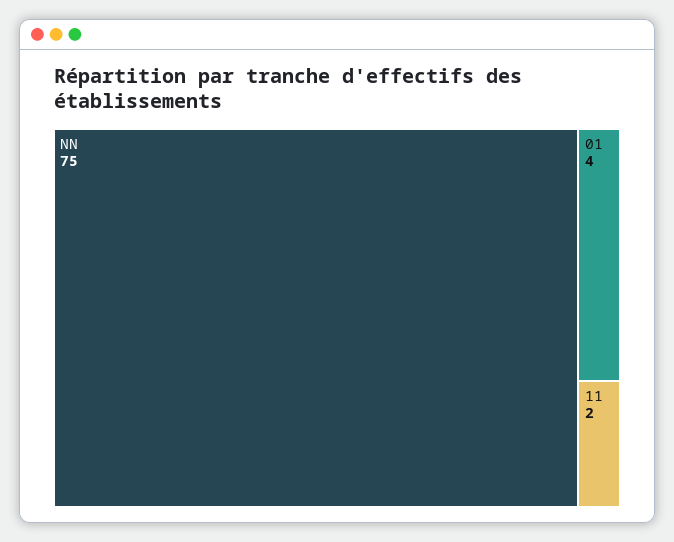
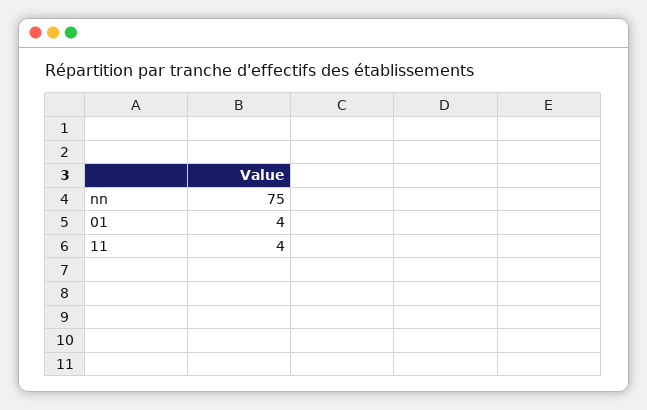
11: 2 -> 4

